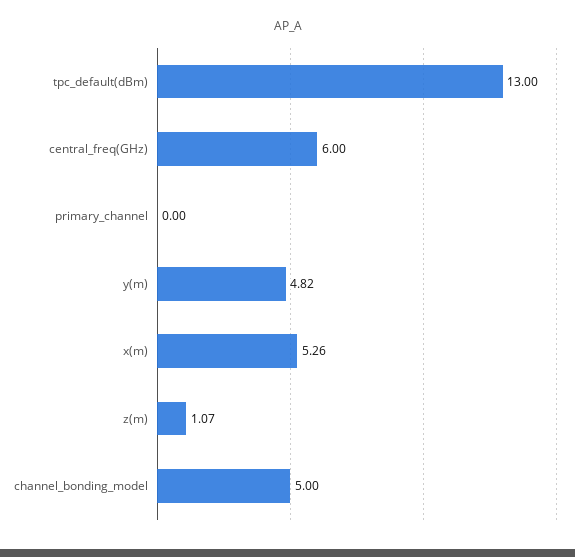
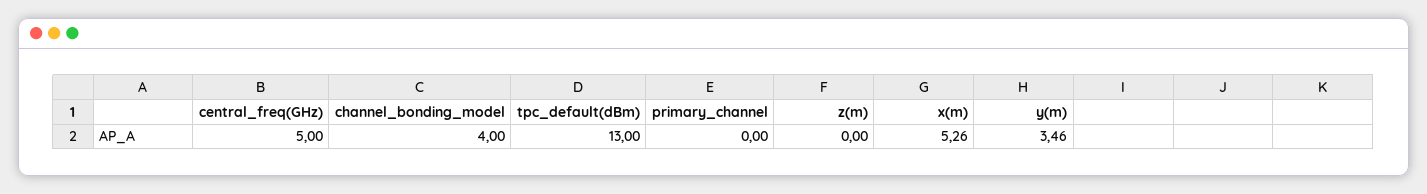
central_freq(GHz): 6 -> 5
y(m): 4.82 -> 3.46
z(m): 1.07 -> 0
channel_bonding_model: 5 -> 4

